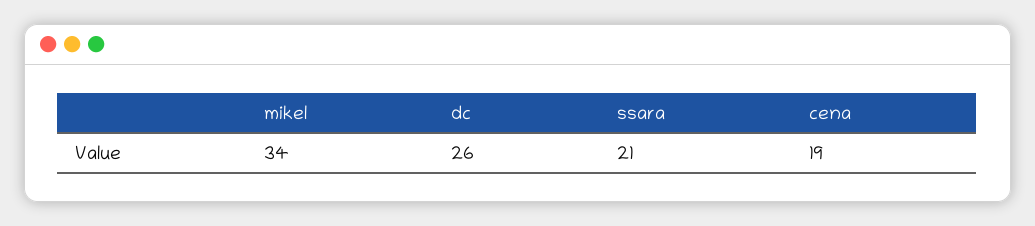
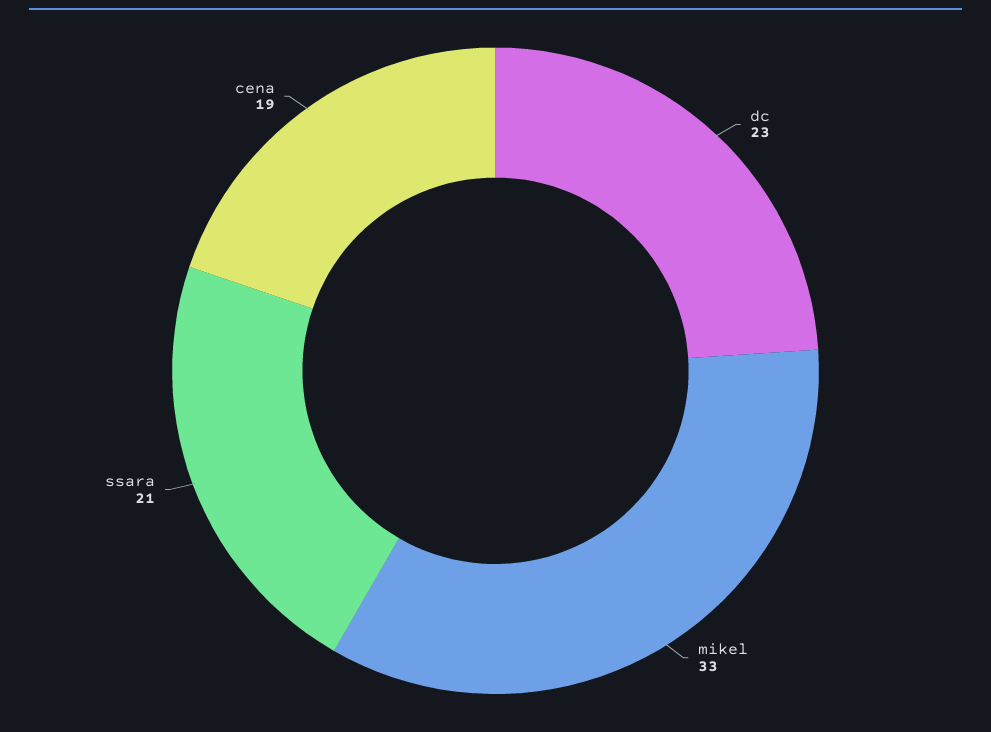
mikel: 34 -> 33
dc: 26 -> 23

